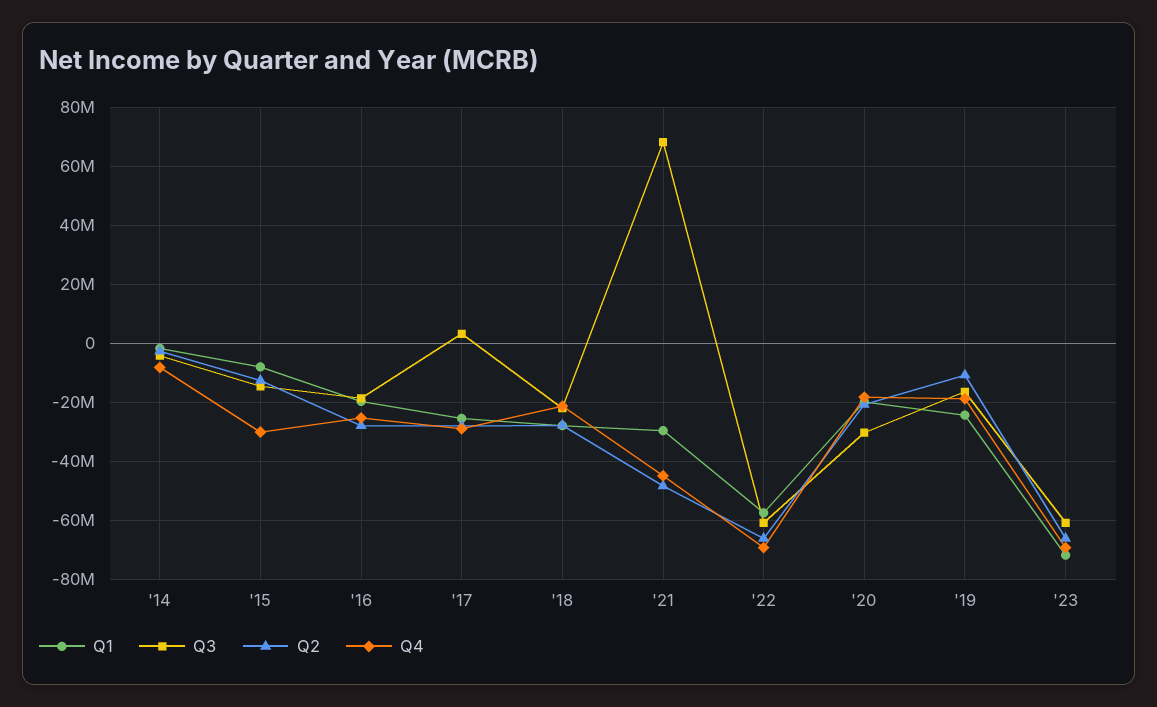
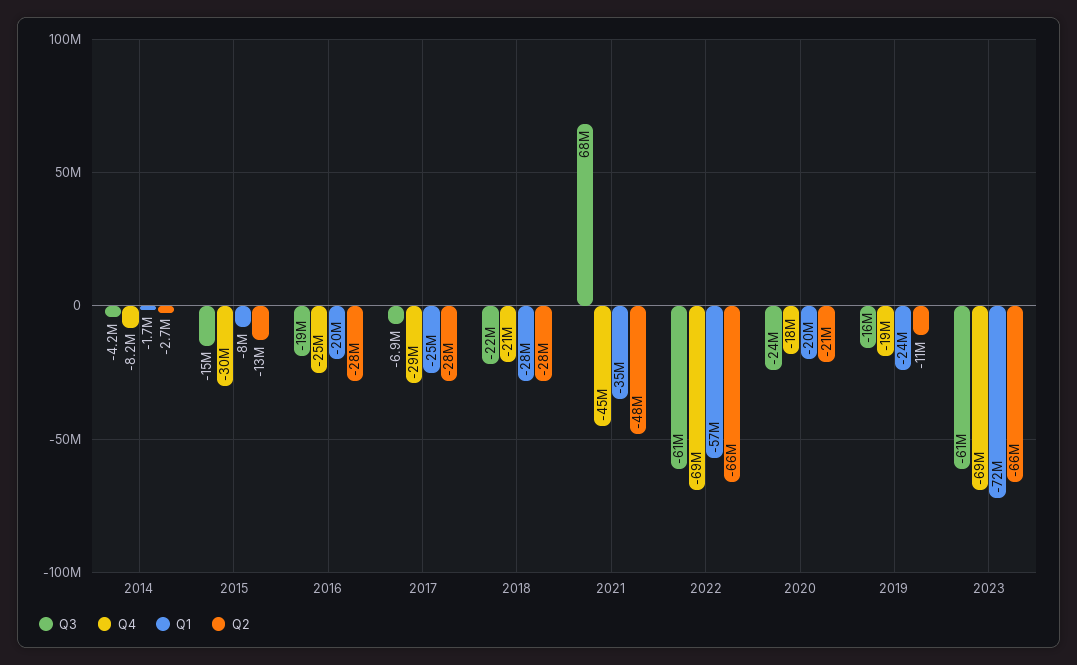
Q3, '17: 2500000 -> -6900000
Q1, '21: -30000000 -> -35000000
Q3, '20: -30000000 -> -24000000

